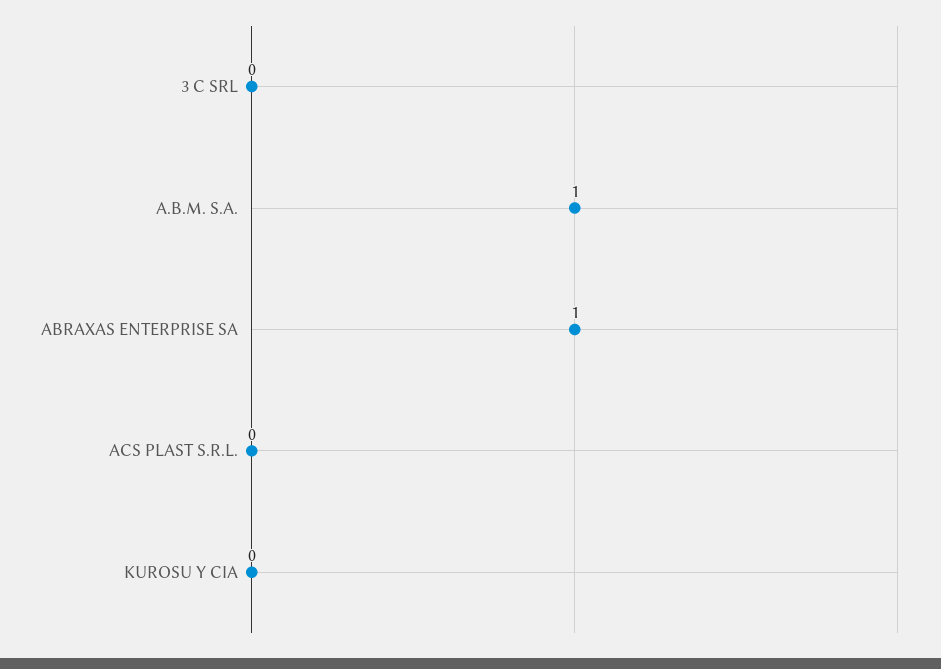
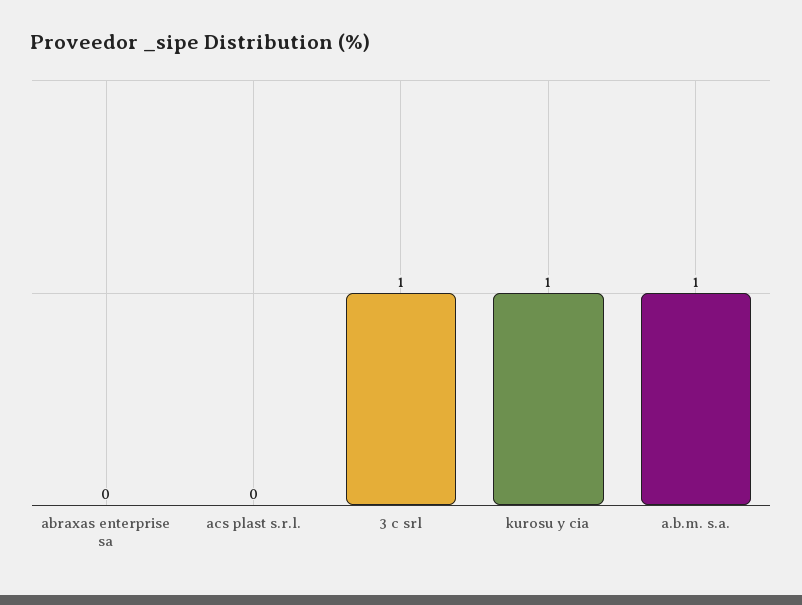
3 C SRL: 0 -> 1
ABRAXAS ENTERPRISE SA: 1 -> 0
KUROSU Y CIA: 0 -> 1

